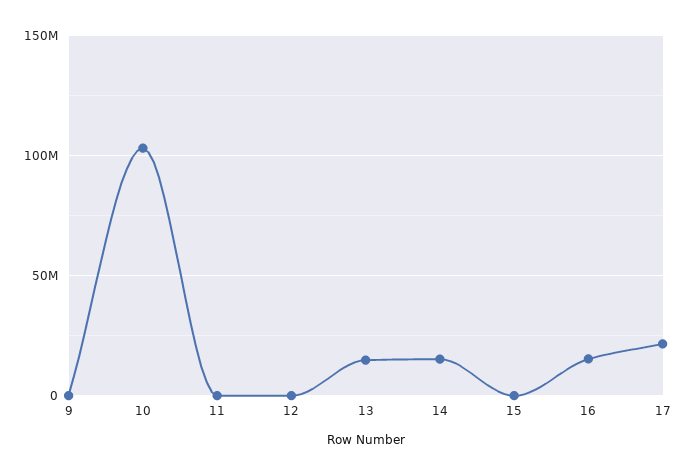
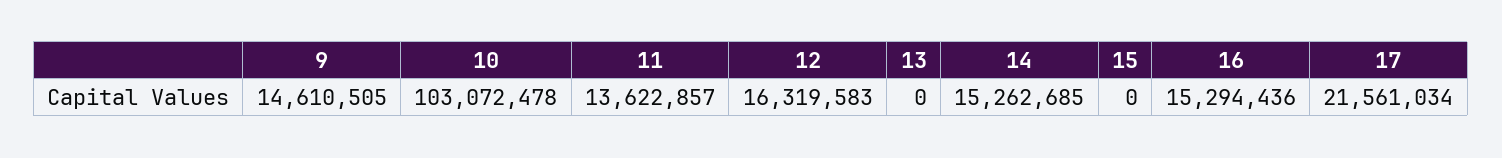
9: 0 -> 14610505
11: 0 -> 13622857
12: 0 -> 16319583
13: 15000000 -> 0

